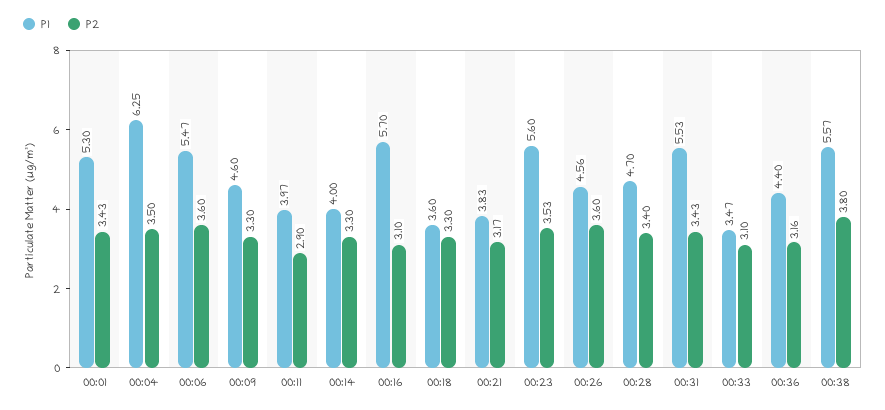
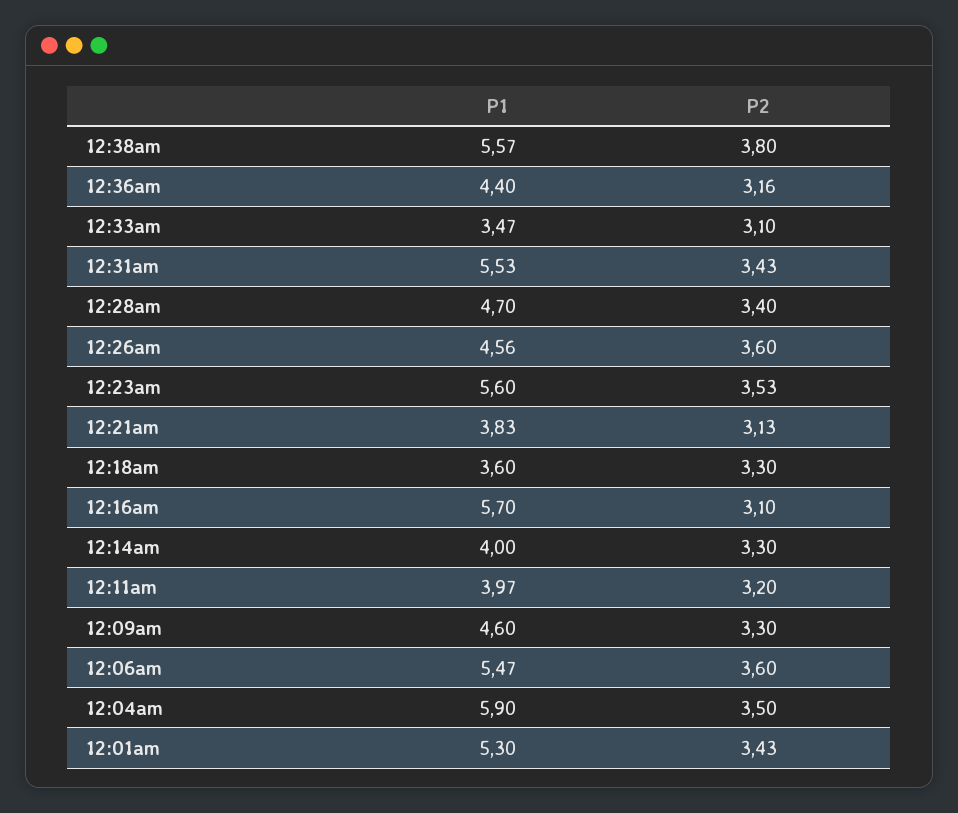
P1, 00:04: 6.25 -> 5.9
P2, 00:11: 2.9 -> 3.2
P2, 00:21: 3.17 -> 3.13

